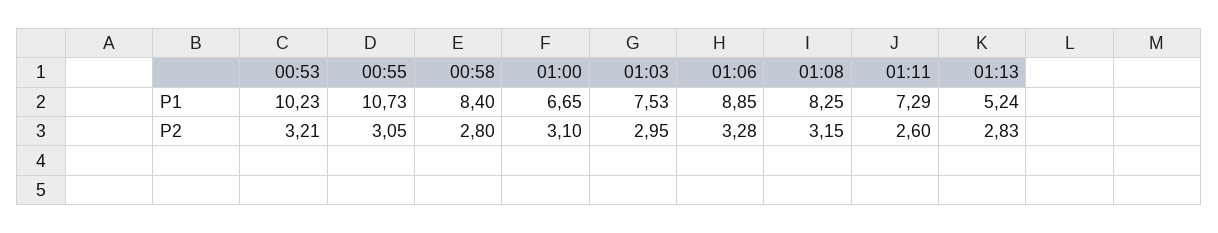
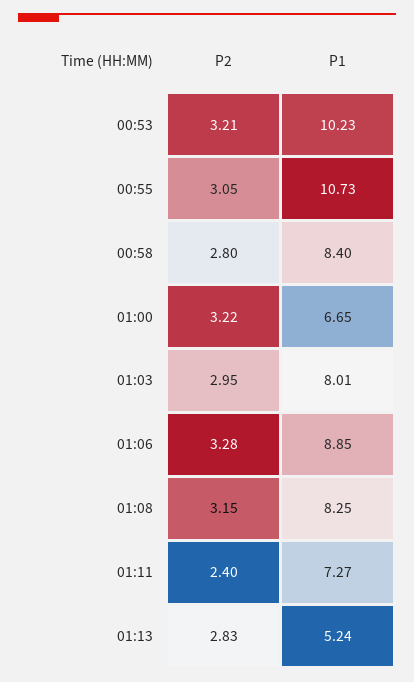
01:03, P1: 7.53 -> 8.01
01:11, P1: 7.29 -> 7.27
01:00, P2: 3.1 -> 3.22
01:11, P2: 2.6 -> 2.4

